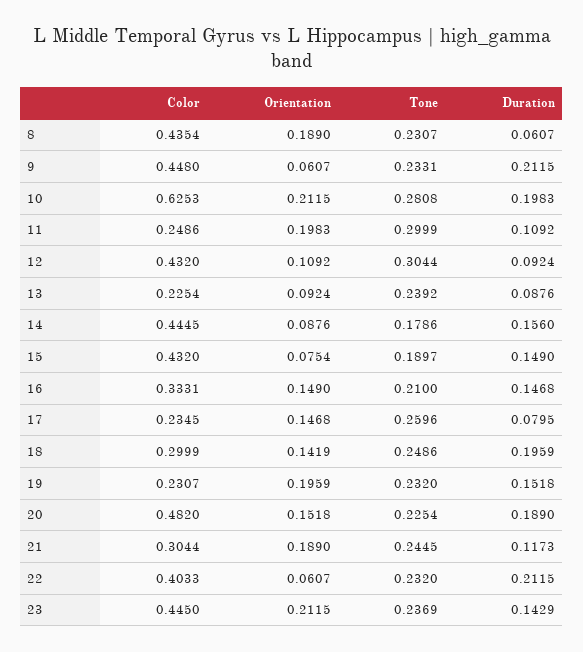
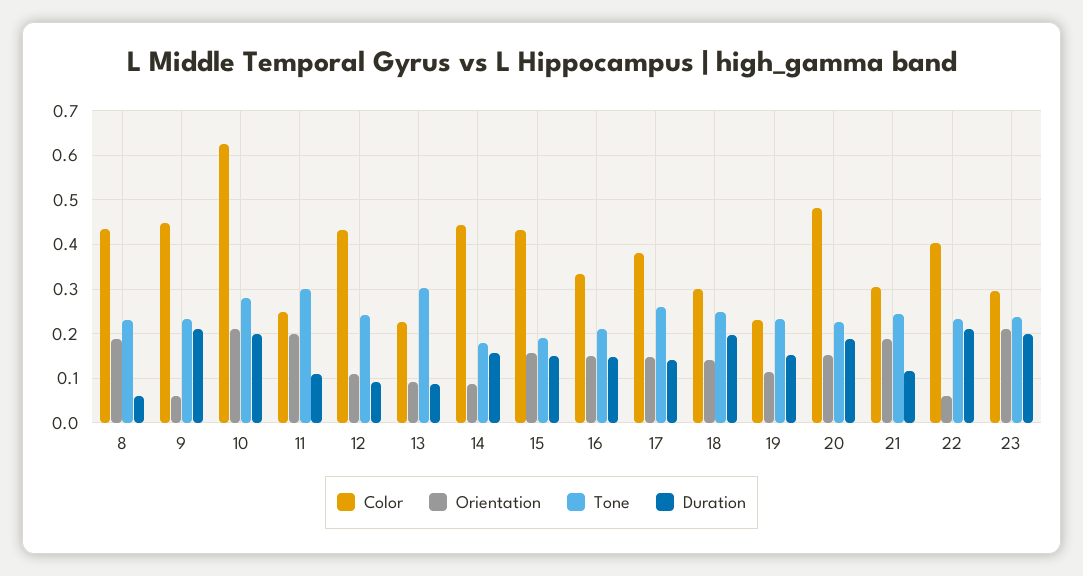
Tone, 12: 0.3044 -> 0.24
Tone, 13: 0.2392 -> 0.3
Orientation, 15: 0.0754 -> 0.16
Color, 17: 0.2345 -> 0.38
Duration, 17: 0.0795 -> 0.14
Orientation, 19: 0.1959 -> 0.12
Color, 23: 0.445 -> 0.3
Duration, 23: 0.1429 -> 0.2

